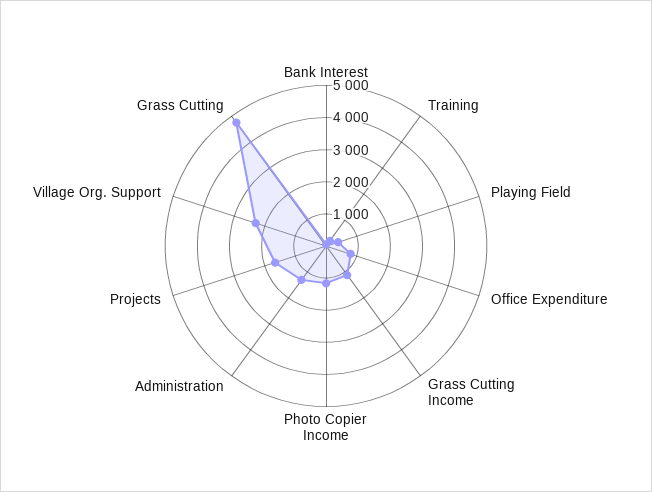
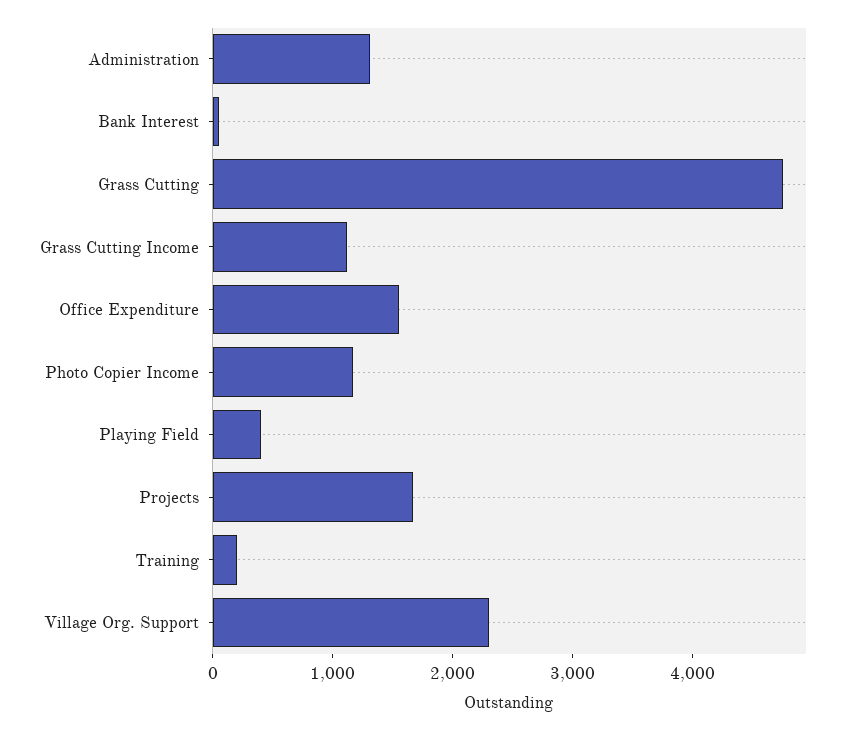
Office Expenditure: 750 -> 1600

